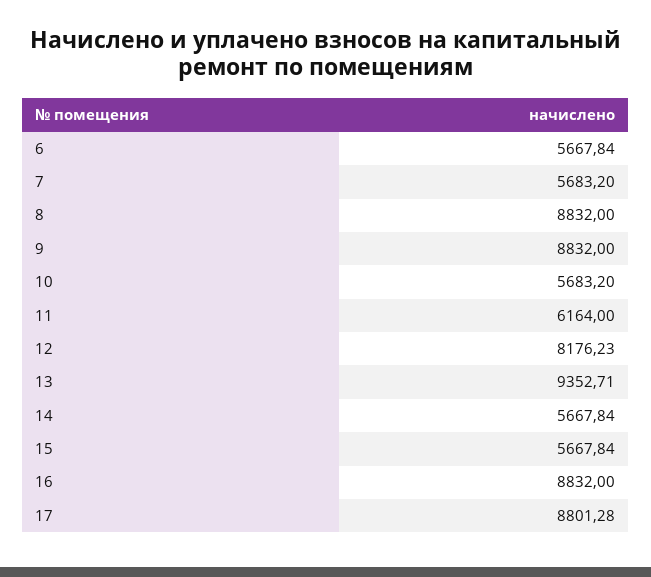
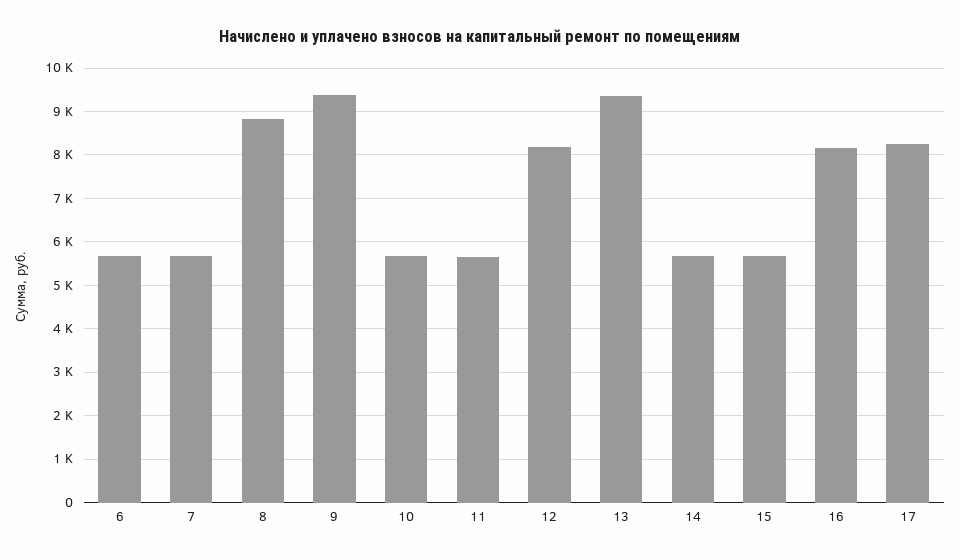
9: 8832 -> 9400
11: 6164 -> 5600
16: 8832 -> 8200
17: 8801.28 -> 8200

